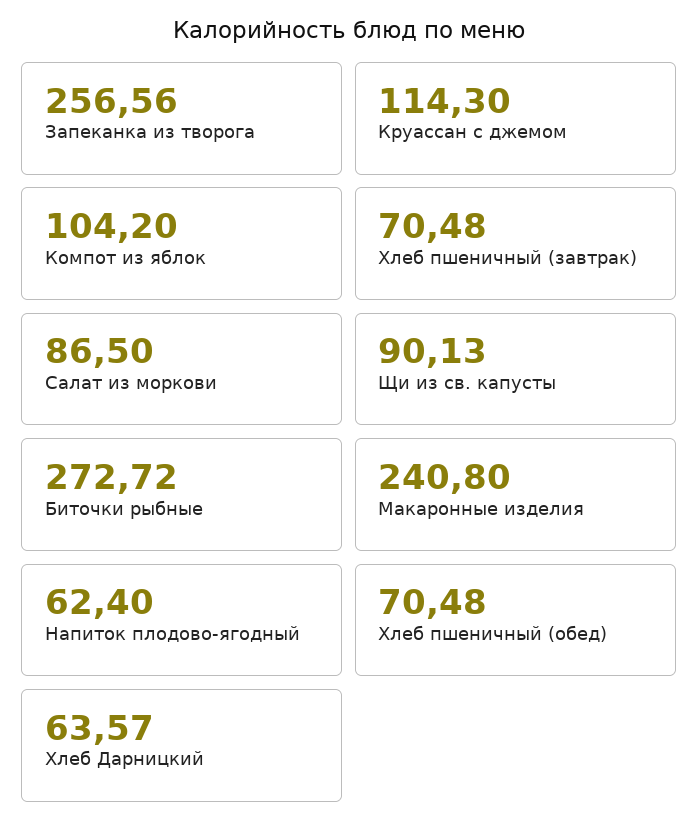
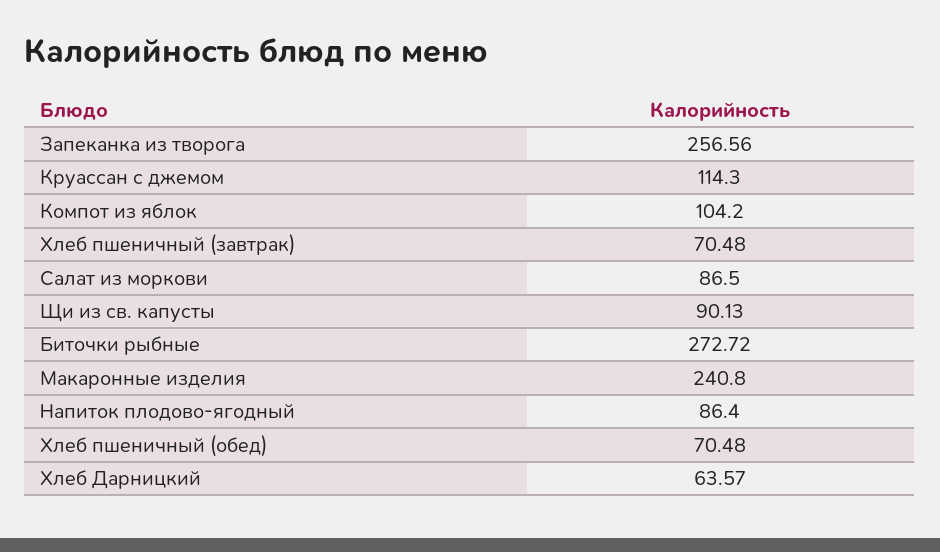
Напиток плодово-ягодный: 62.4 -> 86.4

